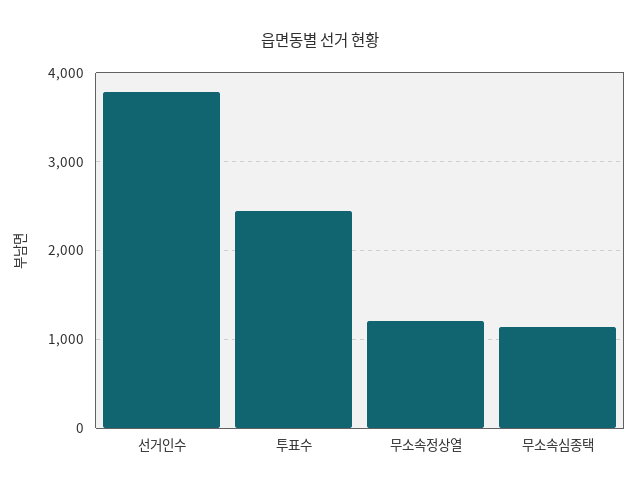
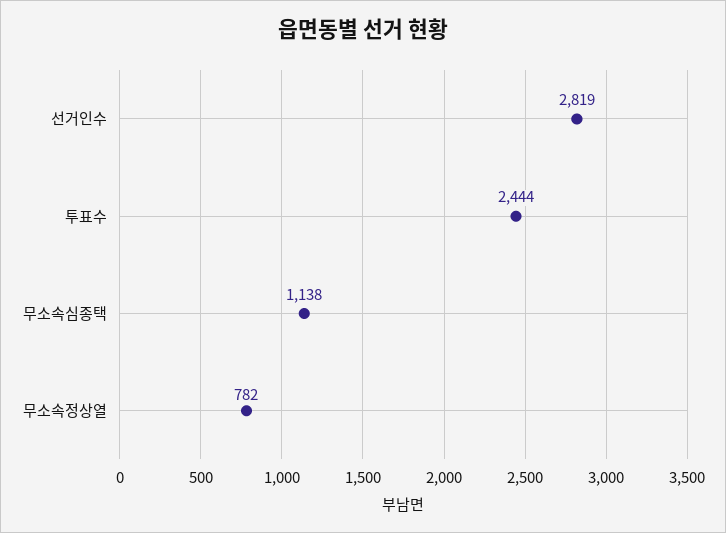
선거인수: 3800 -> 2819
무소속정상열: 1200 -> 782

